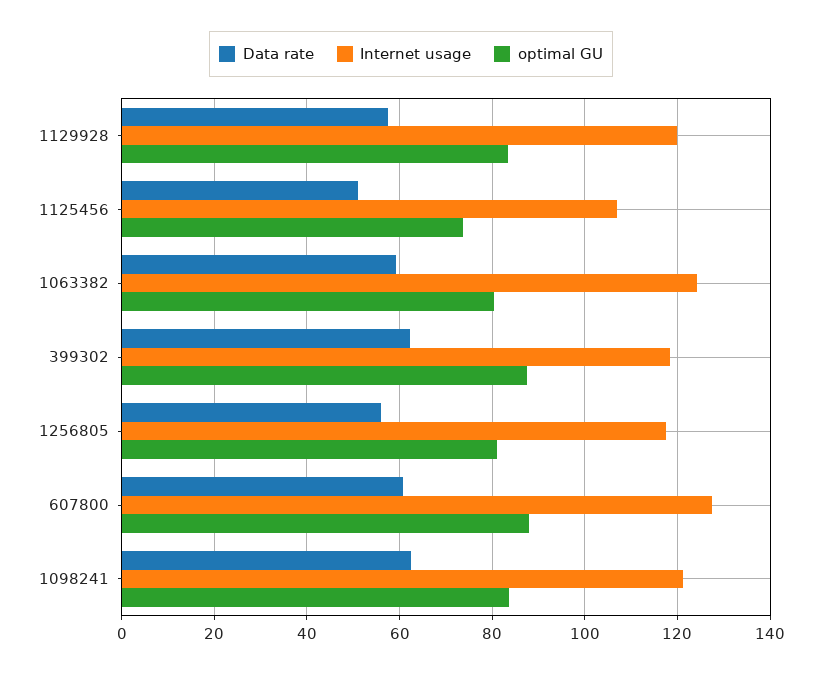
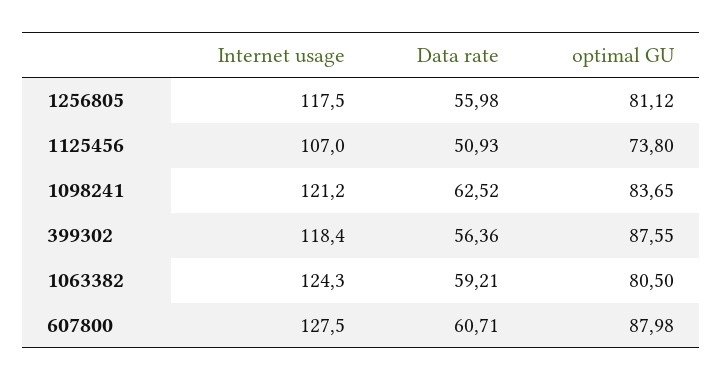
Data rate, 1129928: 58 -> none
Internet usage, 1129928: 120 -> none
optimal GU, 1129928: 84 -> none
Data rate, 399302: 62 -> 56.36

